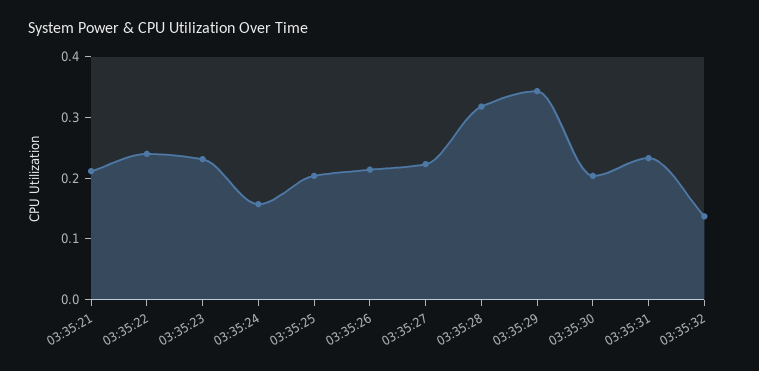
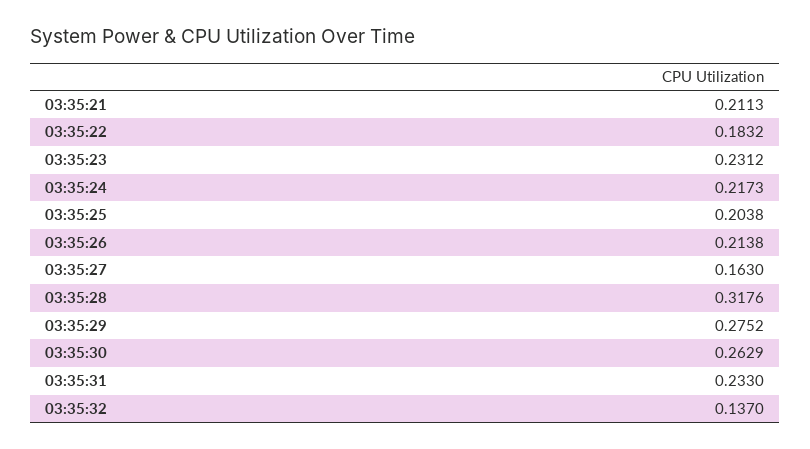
03:35:22: 0.24 -> 0.1832
03:35:24: 0.16 -> 0.2173
03:35:27: 0.22 -> 0.163
03:35:29: 0.34 -> 0.2752
03:35:30: 0.2 -> 0.2629

